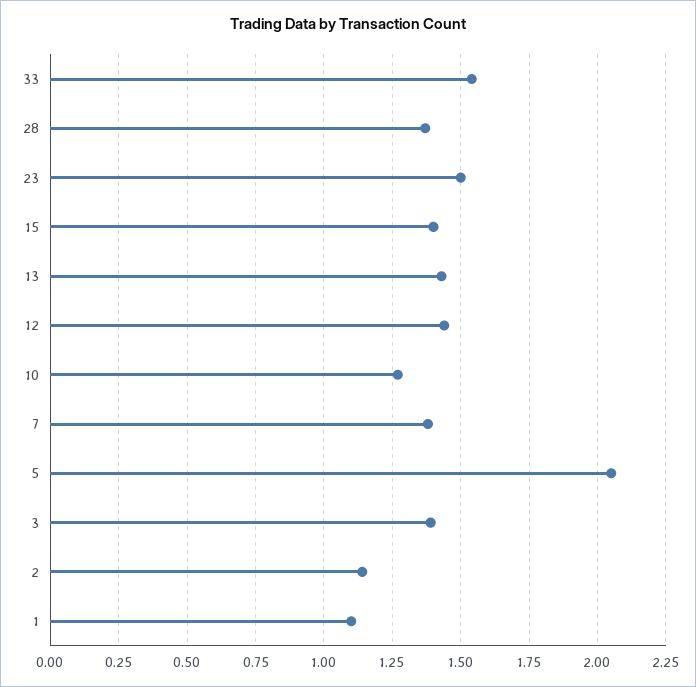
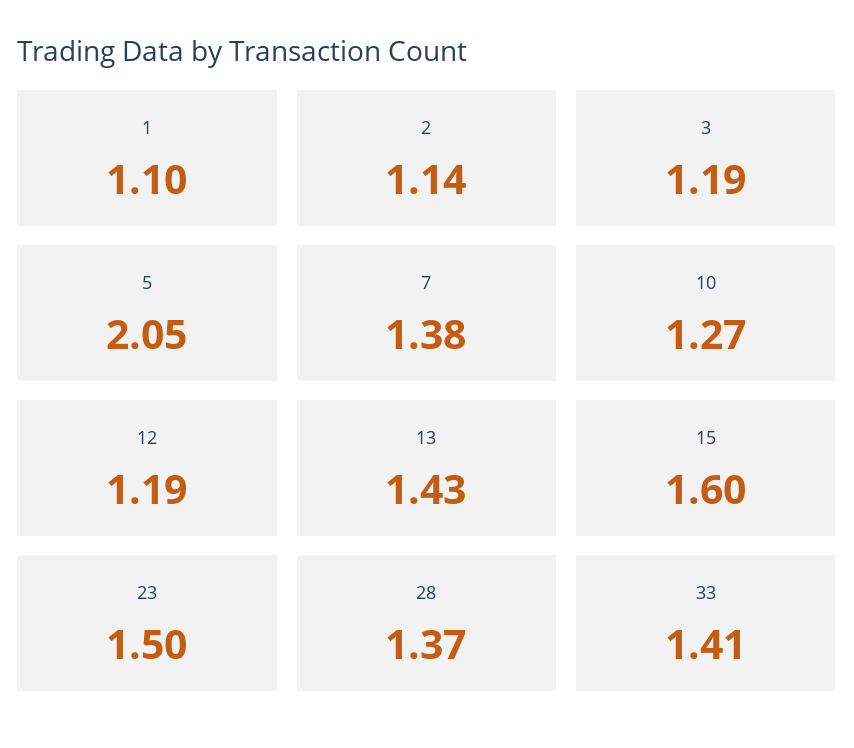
33: 1.55 -> 1.41
15: 1.4 -> 1.6
12: 1.45 -> 1.19
3: 1.4 -> 1.19

